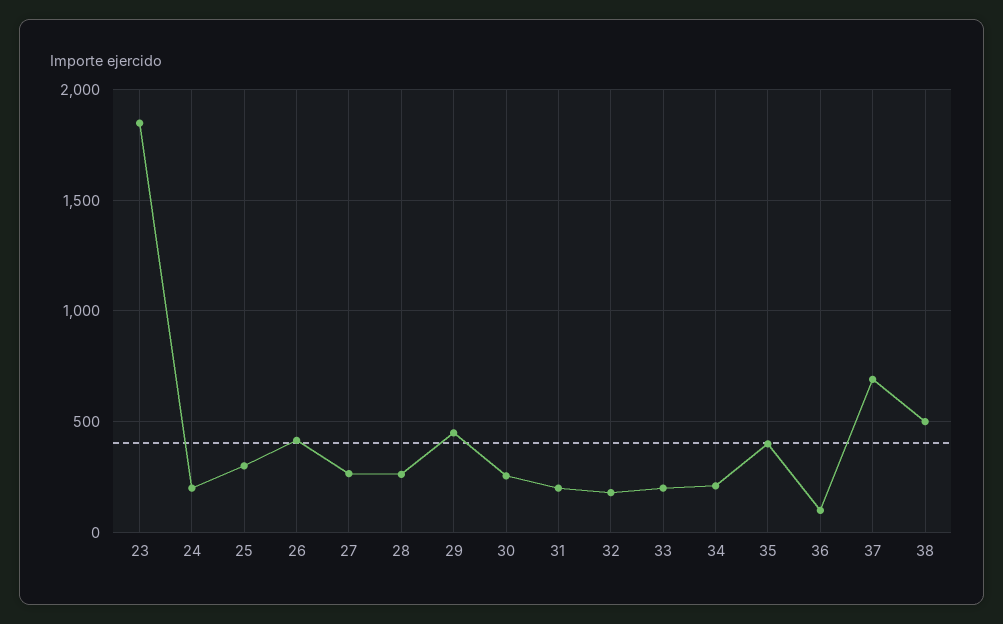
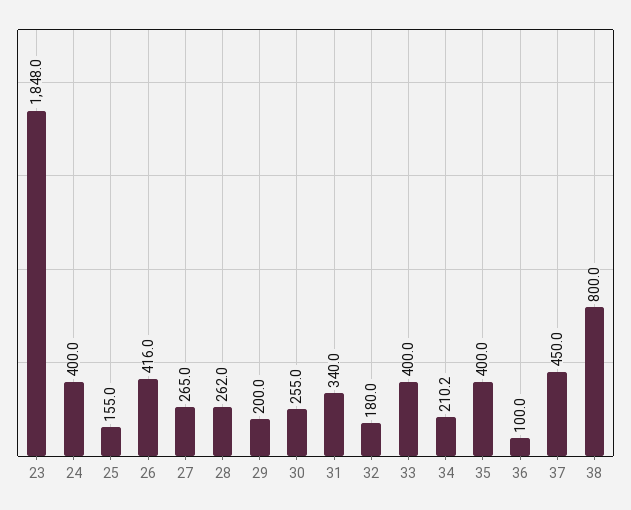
24: 200 -> 400
25: 300 -> 155
29: 450 -> 200
31: 200 -> 340
33: 200 -> 400
37: 700 -> 450
38: 500 -> 800

